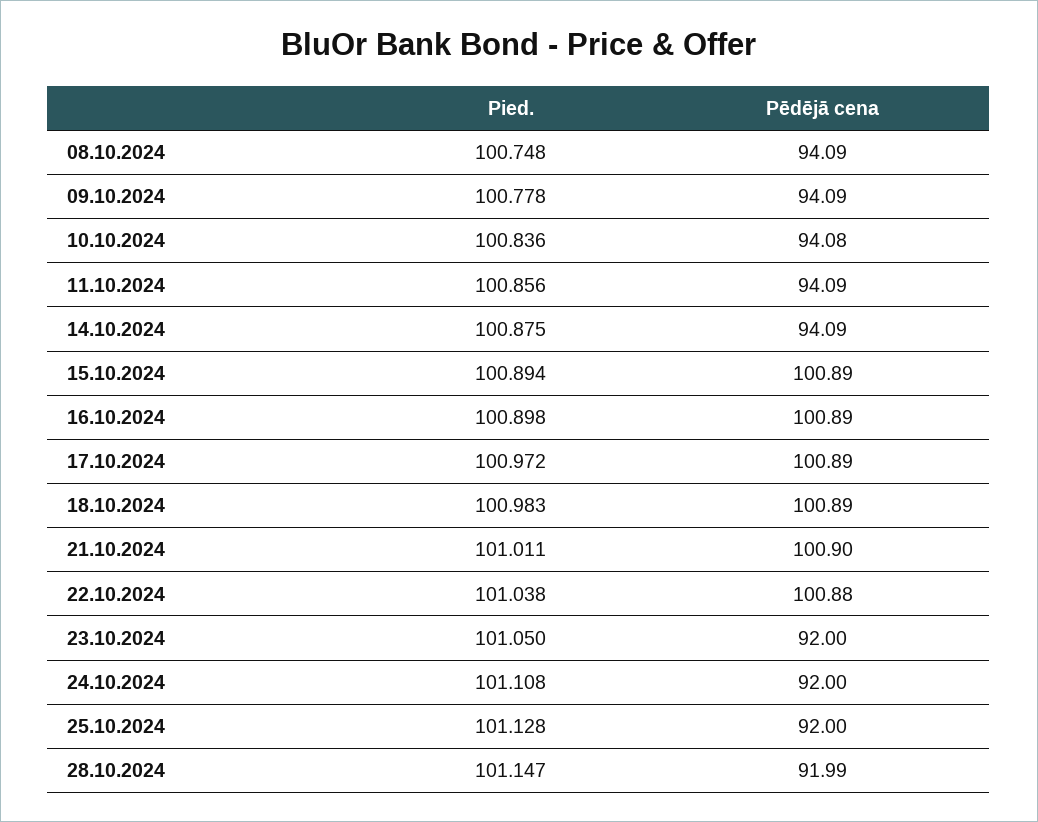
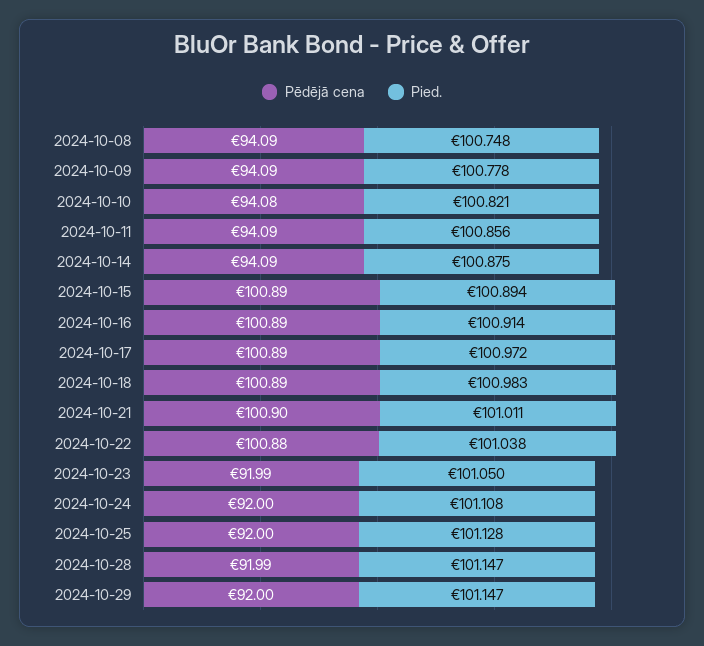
Pied., 10.10.2024: 100.836 -> 100.821
Pied., 16.10.2024: 100.898 -> 100.914
Pēdējā cena, 23.10.2024: 92 -> 91.99
Pēdējā cena, 2024-10-29: none -> 92
Pied., 2024-10-29: none -> 101.147

